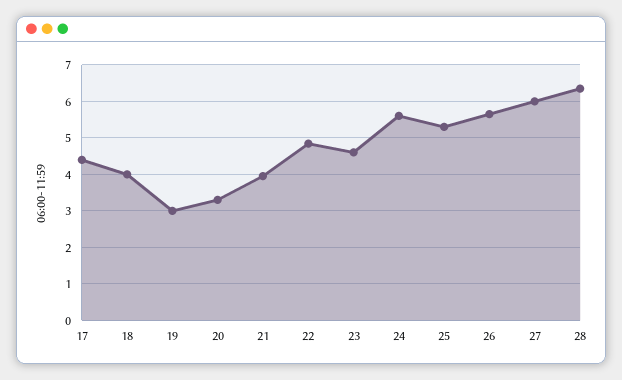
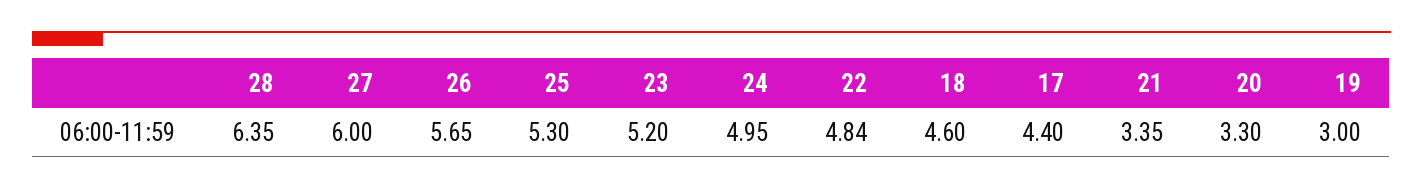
18: 4 -> 4.6
21: 4 -> 3.35
23: 4.6 -> 5.2
24: 5.6 -> 4.95

